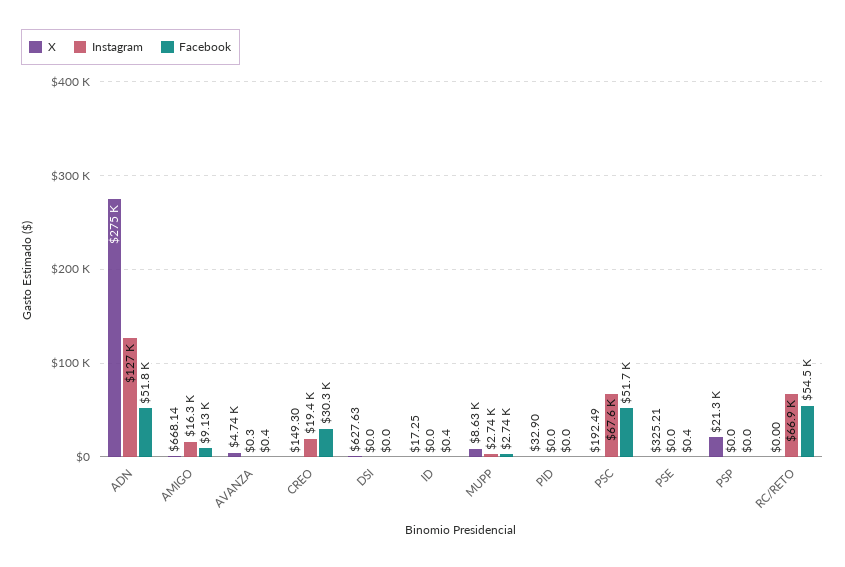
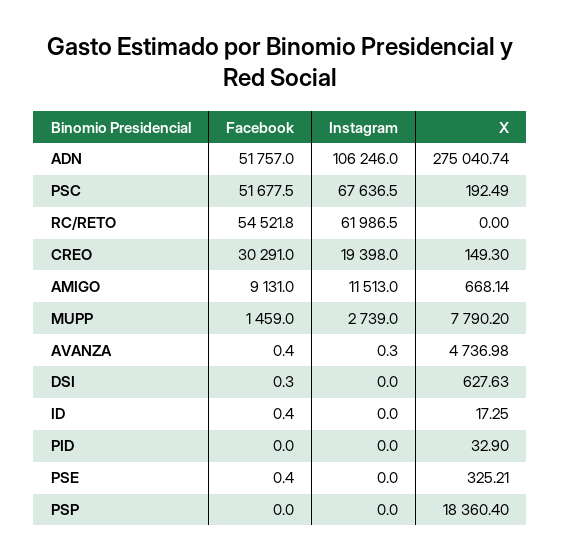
Instagram, ADN: 127000 -> 106246
Instagram, AMIGO: 16300 -> 11513
Facebook, DSI: 0 -> 0.3
X, MUPP: 8630 -> 7790.2
Facebook, MUPP: 2740 -> 1459
X, PSP: 21300 -> 18360.4
Instagram, RC/RETO: 66900 -> 61986.5

